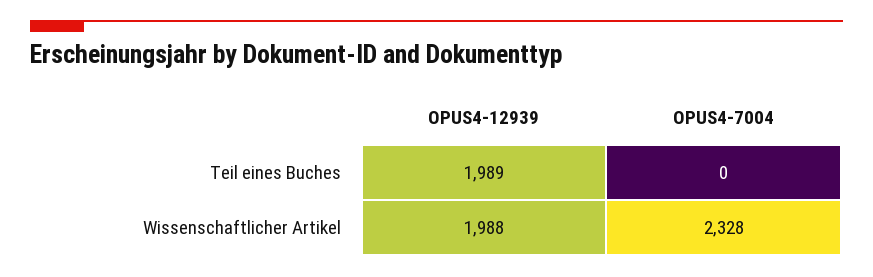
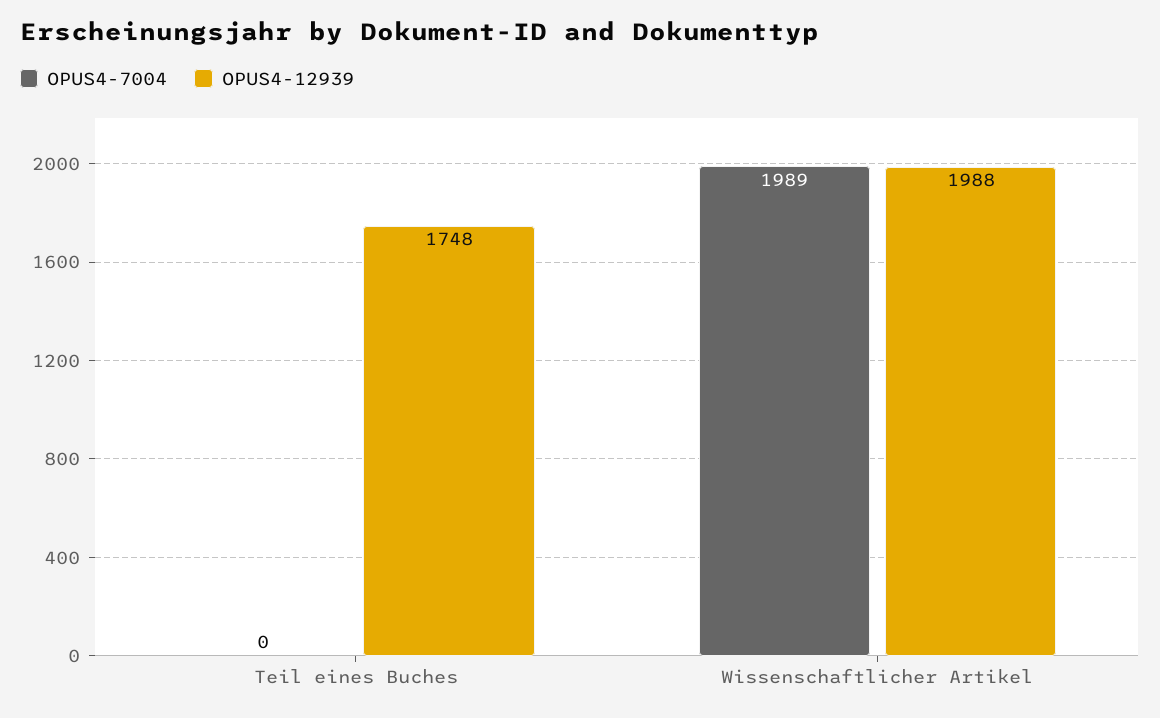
OPUS4-12939, Teil eines Buches: 1989 -> 1748
OPUS4-7004, Wissenschaftlicher Artikel: 2328 -> 1989

